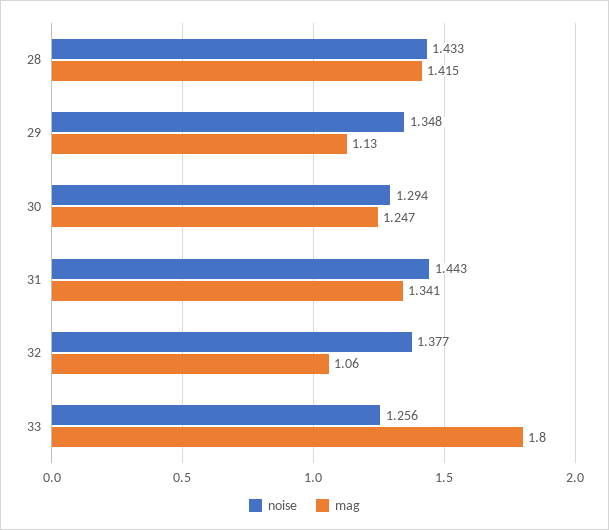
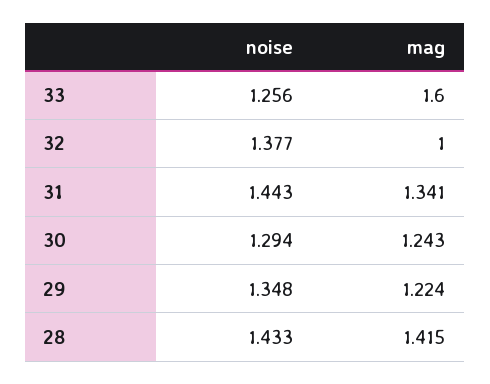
mag, 29: 1.13 -> 1.224
mag, 30: 1.247 -> 1.243
mag, 32: 1.06 -> 1
mag, 33: 1.8 -> 1.6

